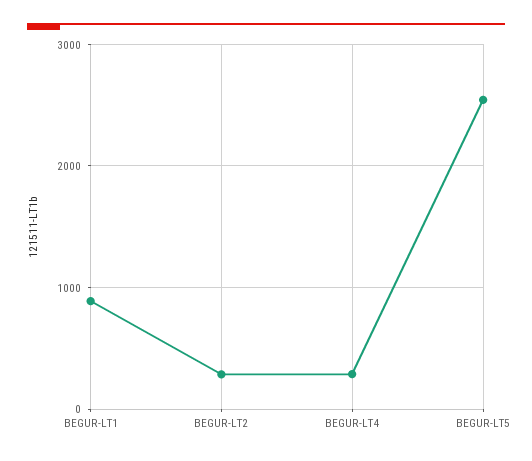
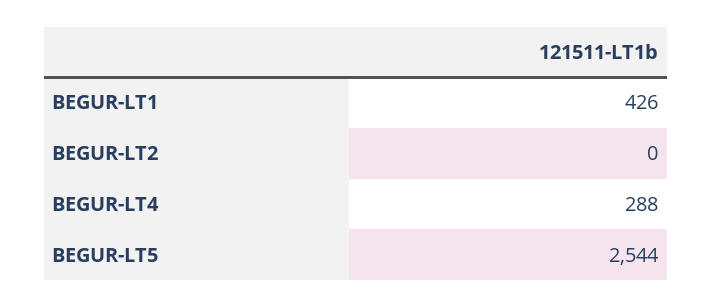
BEGUR-LT1: 900 -> 426
BEGUR-LT2: 300 -> 0

